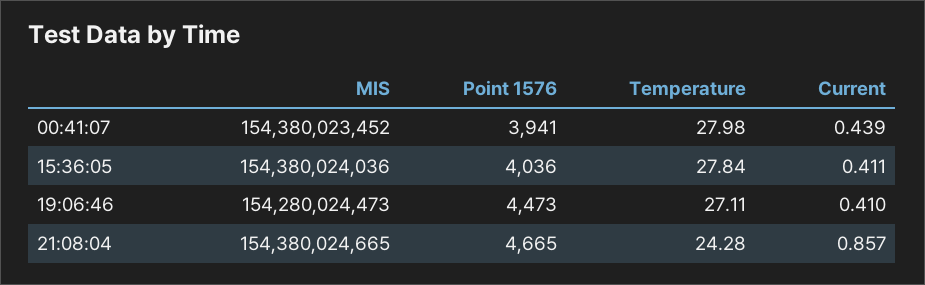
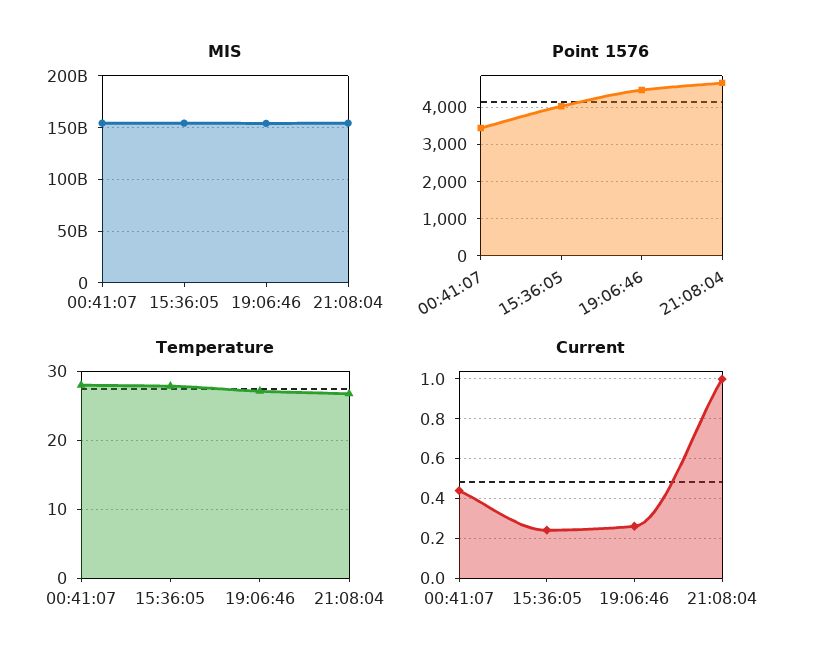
Point 1576, 00:41:07: 3941 -> 3400
Current, 15:36:05: 0.411 -> 0.25
Current, 19:06:46: 0.41 -> 0.25
Temperature, 21:08:04: 24.28 -> 27
Current, 21:08:04: 0.857 -> 1

